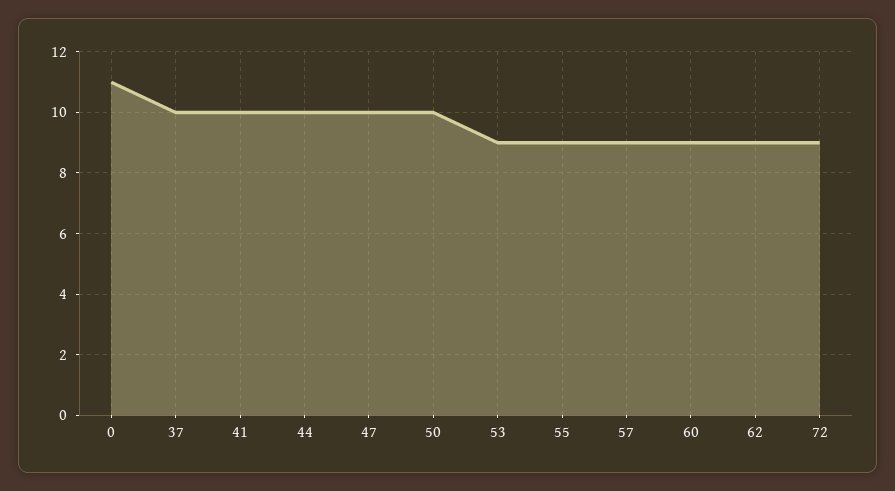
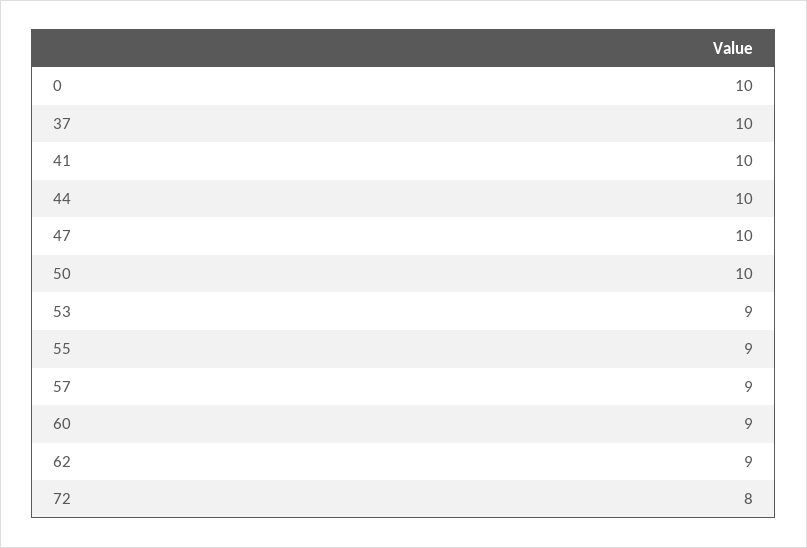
0: 11 -> 10
72: 9 -> 8

